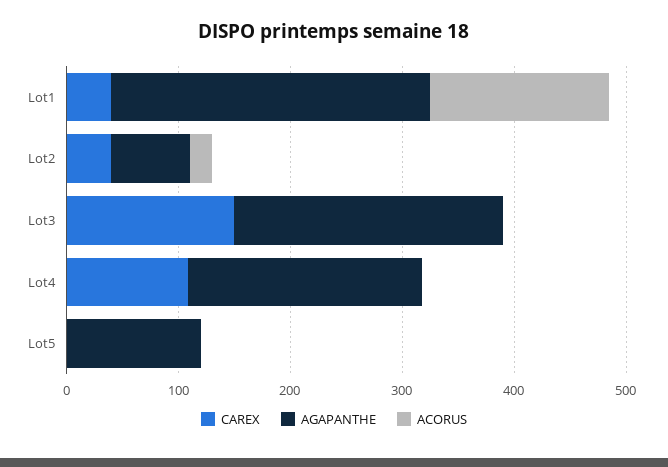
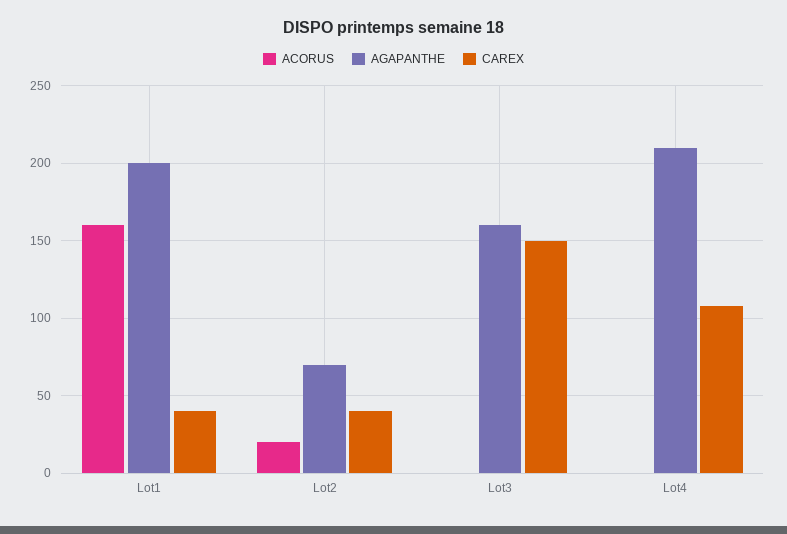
AGAPANTHE, Lot1: 280 -> 200
AGAPANTHE, Lot3: 240 -> 160
CAREX, Lot5: 0 -> none
AGAPANTHE, Lot5: 120 -> none
ACORUS, Lot5: 0 -> none

